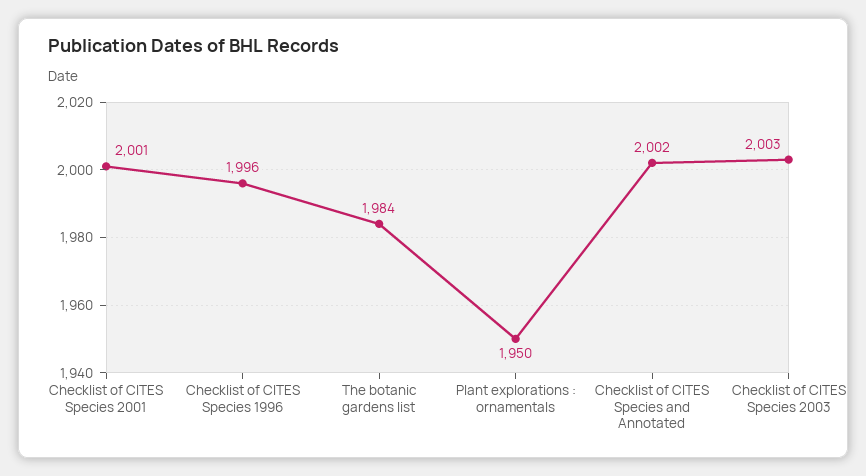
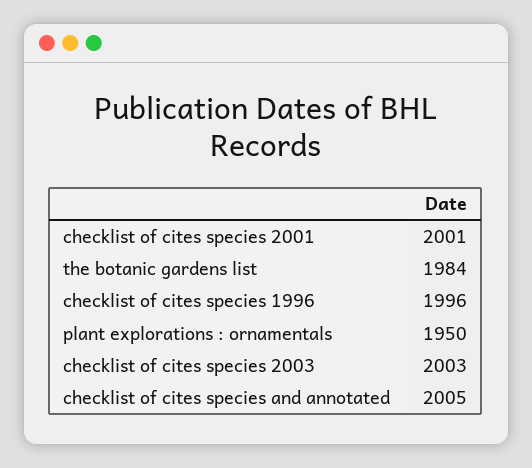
Checklist of CITES Species and Annotated: 2002 -> 2005

